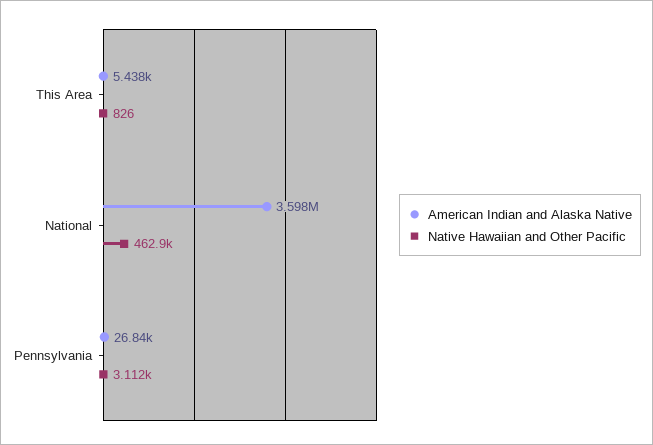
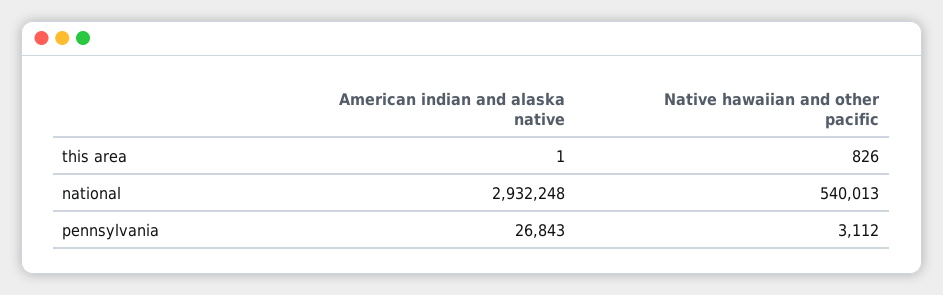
American Indian and Alaska Native, This Area: 5438 -> 1
American Indian and Alaska Native, National: 3598000 -> 2932248
Native Hawaiian and Other Pacific, National: 462900 -> 540013

